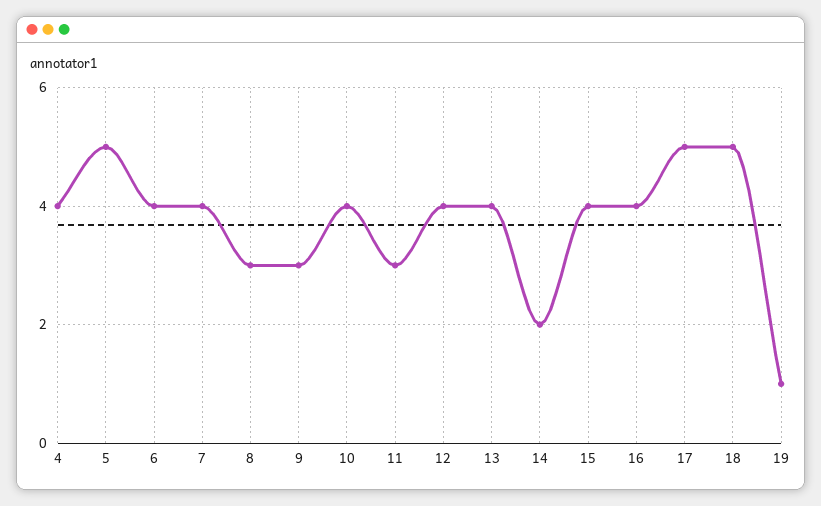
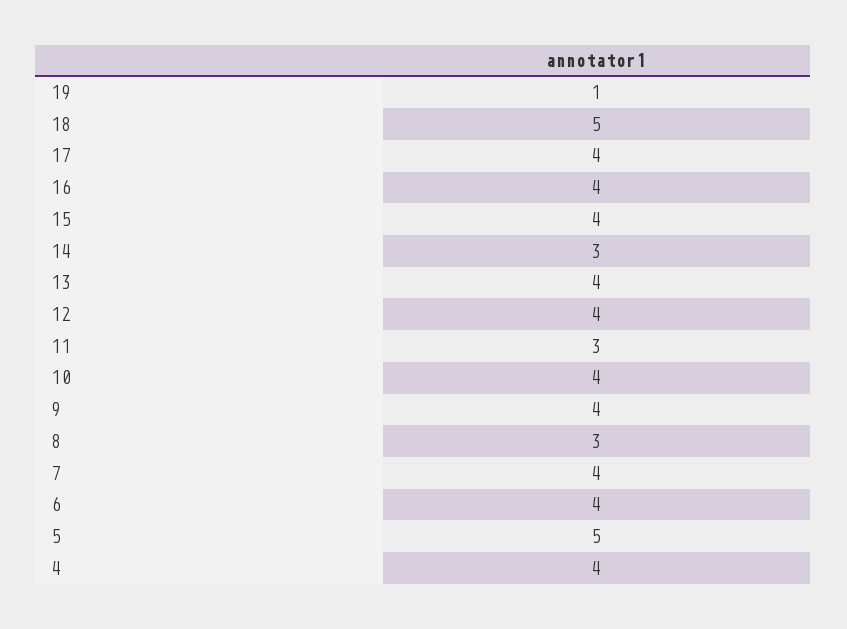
9: 3 -> 4
14: 2 -> 3
17: 5 -> 4

